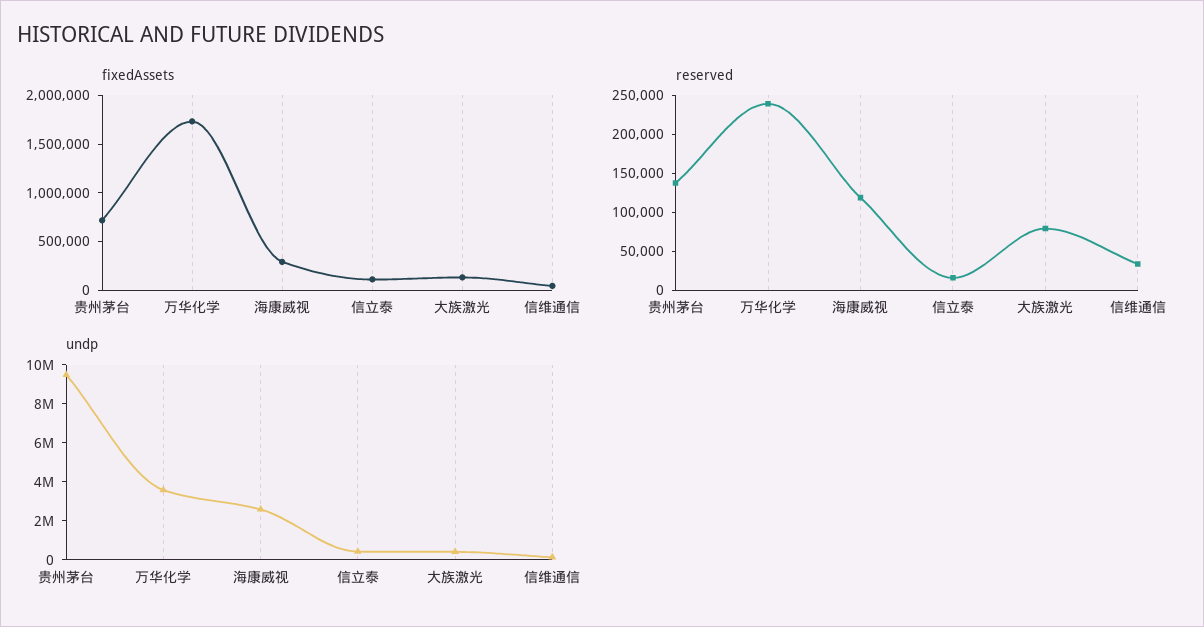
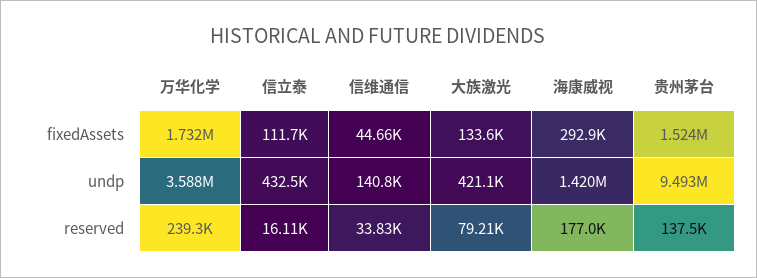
fixedAssets, 贵州茅台: 700000 -> 1524000
reserved, 海康威视: 125000 -> 177000
undp, 海康威视: 2500000 -> 1420000

